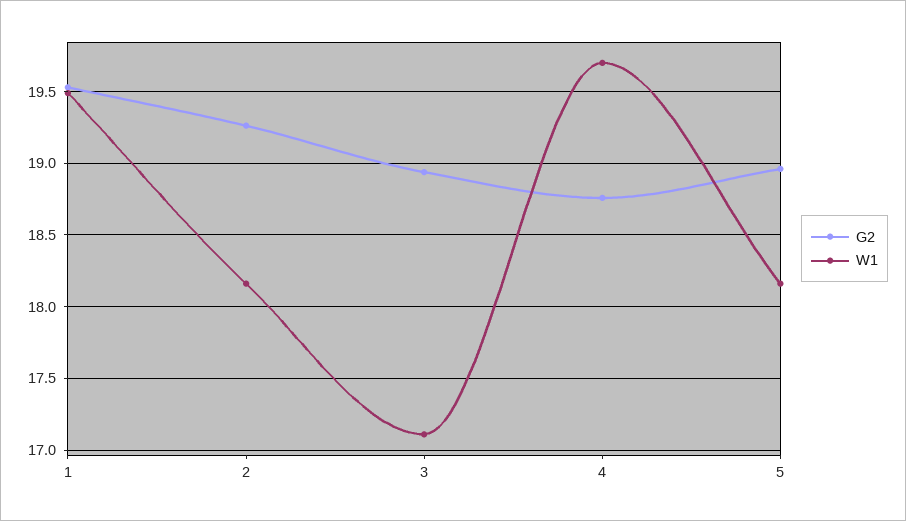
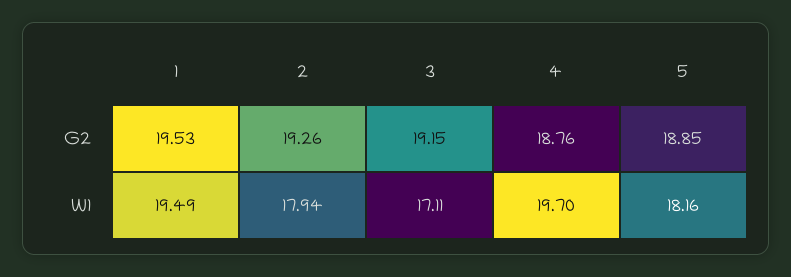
W1, 2: 18.15 -> 17.94
G2, 3: 18.95 -> 19.15
G2, 5: 18.95 -> 18.85

